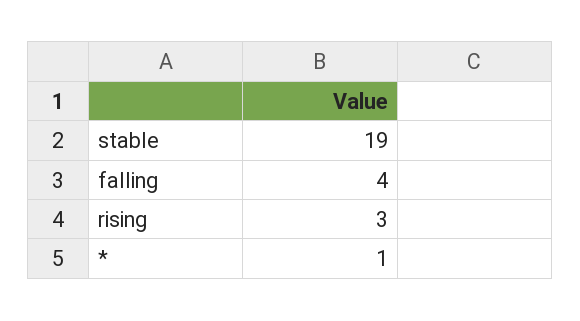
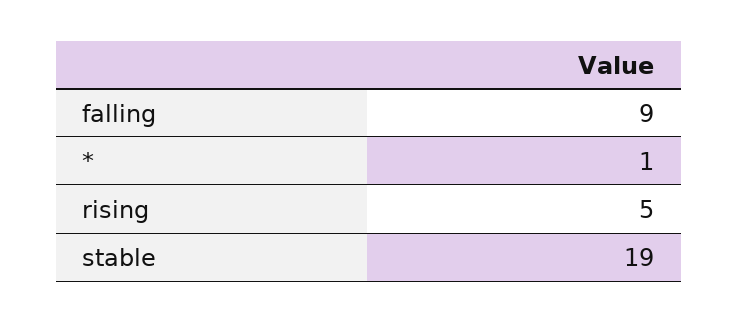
falling: 4 -> 9
rising: 3 -> 5

